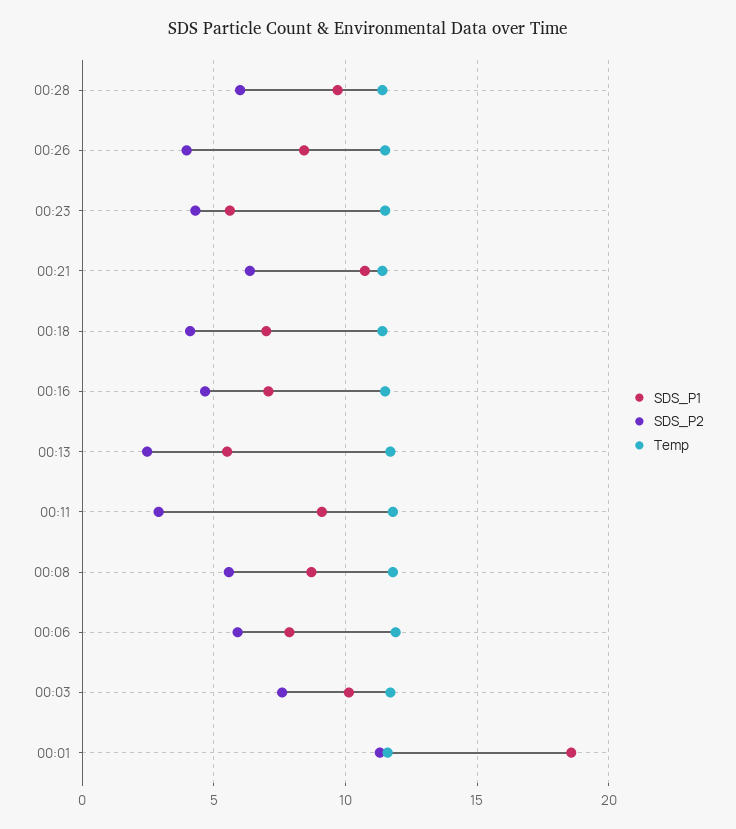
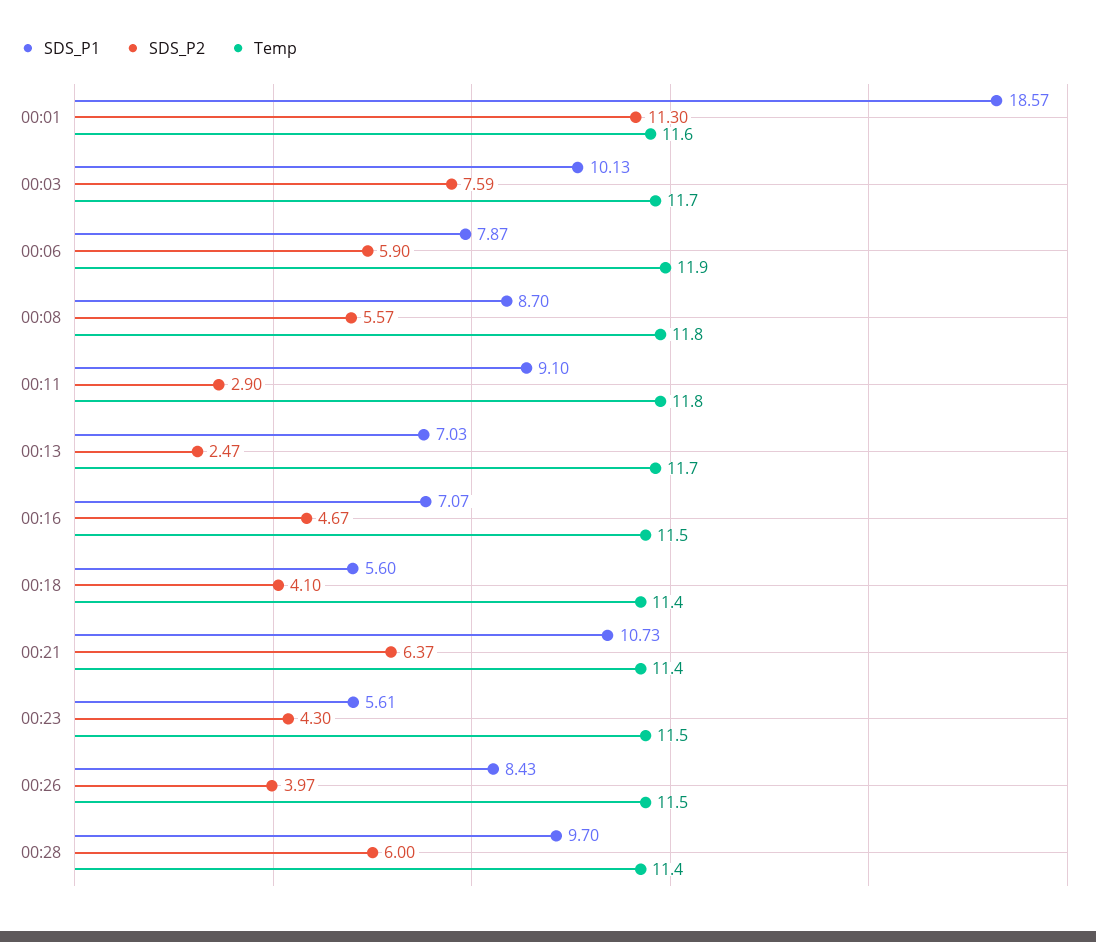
SDS_P1, 00:18: 7 -> 5.6
SDS_P1, 00:13: 5.5 -> 7.03

